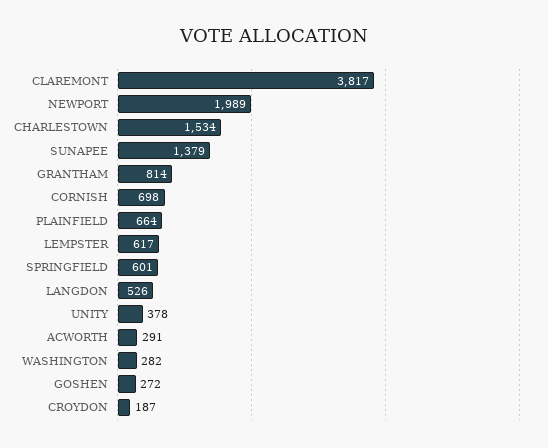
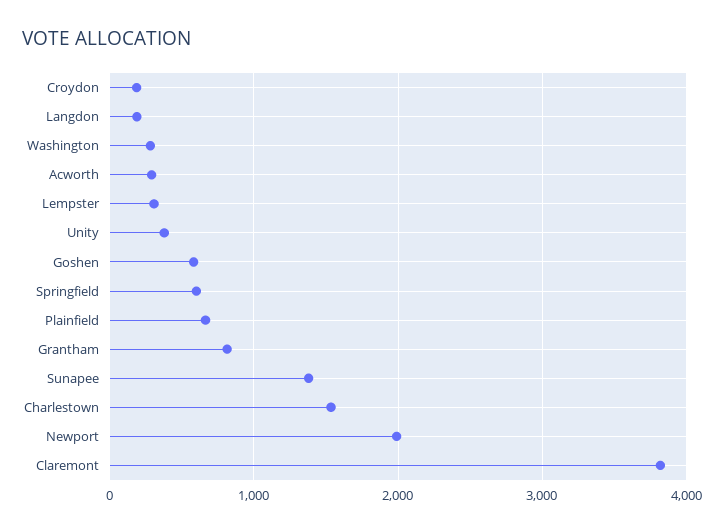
CORNISH: 698 -> none
LEMPSTER: 617 -> 300
LANGDON: 526 -> 200
GOSHEN: 272 -> 600

